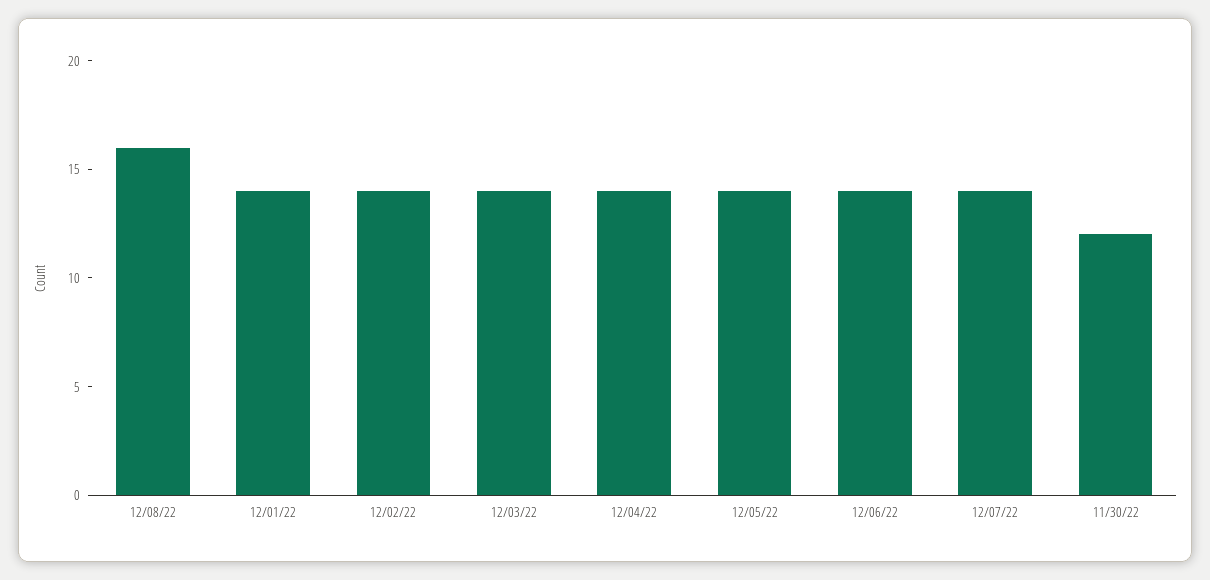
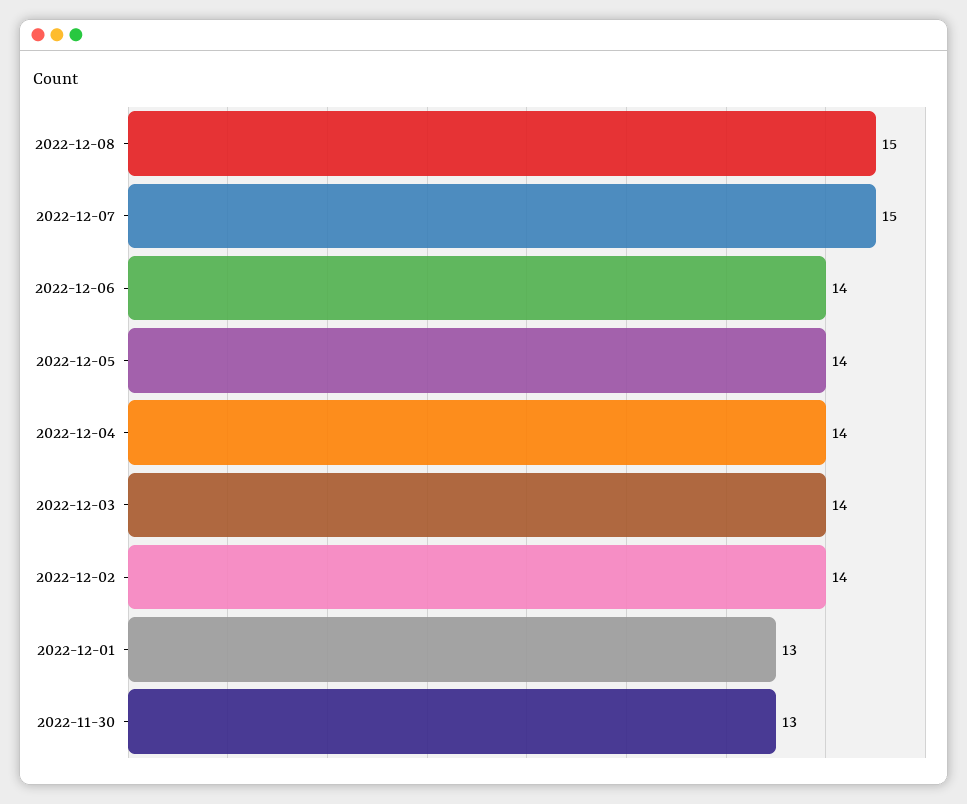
12/08/22: 16 -> 15
12/01/22: 14 -> 13
12/07/22: 14 -> 15
11/30/22: 12 -> 13

